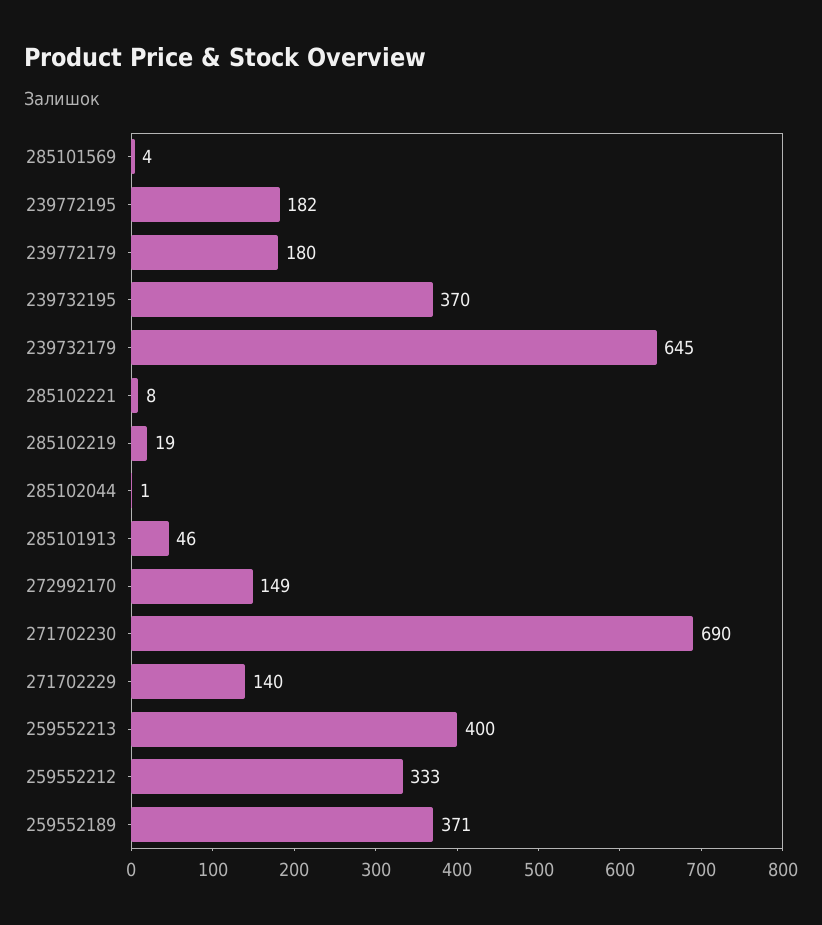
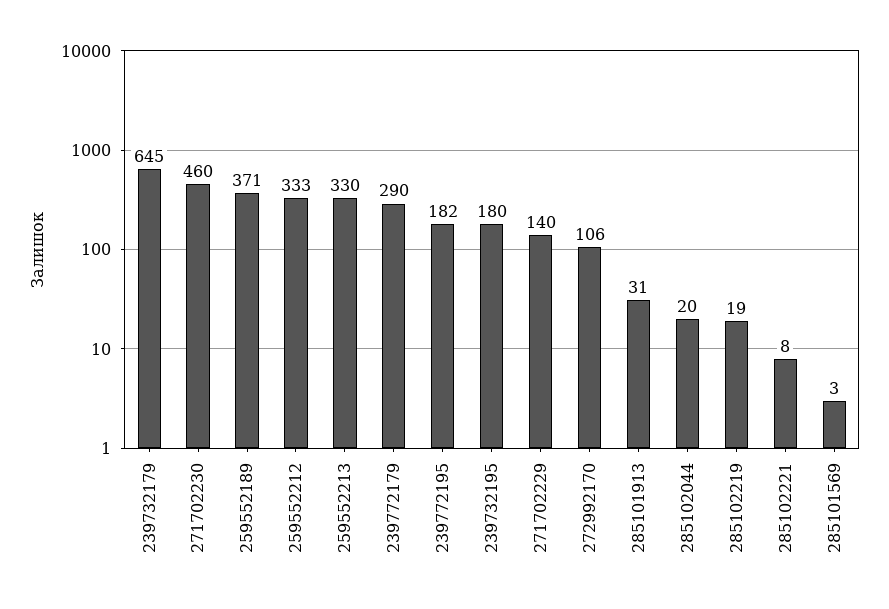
285101569: 4 -> 3
239772179: 180 -> 290
239732195: 370 -> 180
285102044: 1 -> 20
285101913: 46 -> 31
272992170: 149 -> 106
271702230: 690 -> 460
259552213: 400 -> 330

